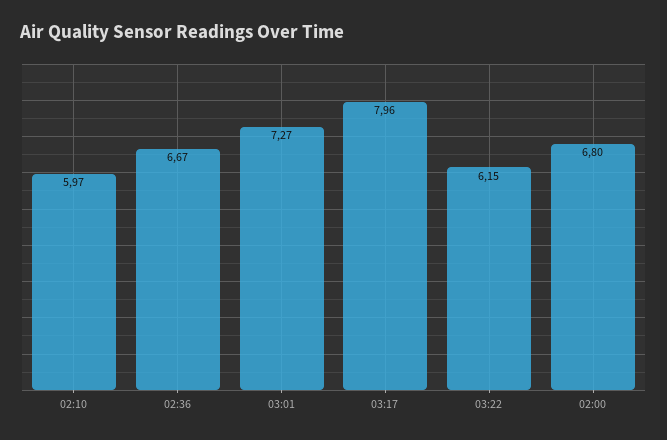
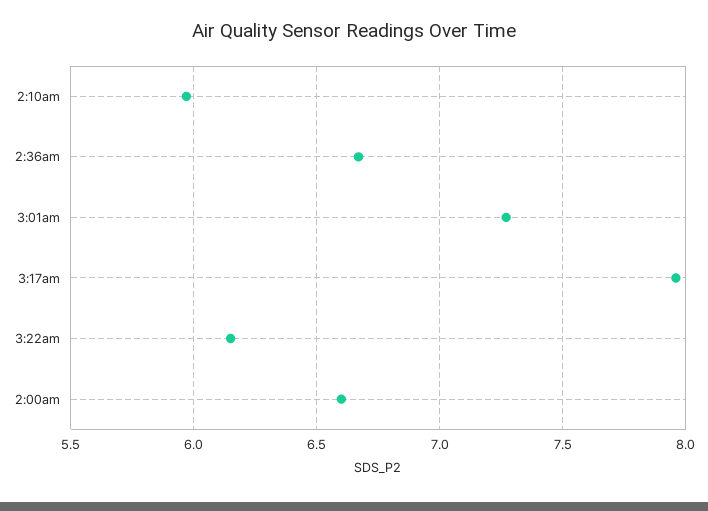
02:00: 6.8 -> 6.6

